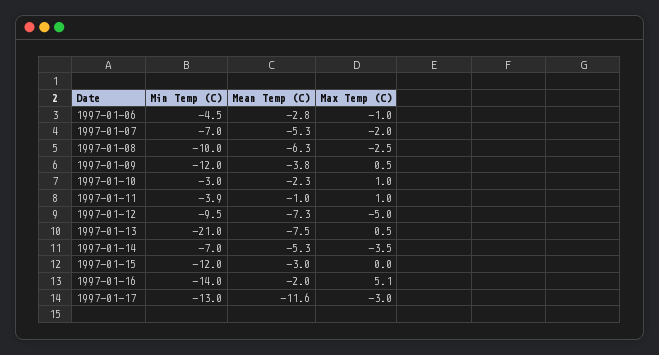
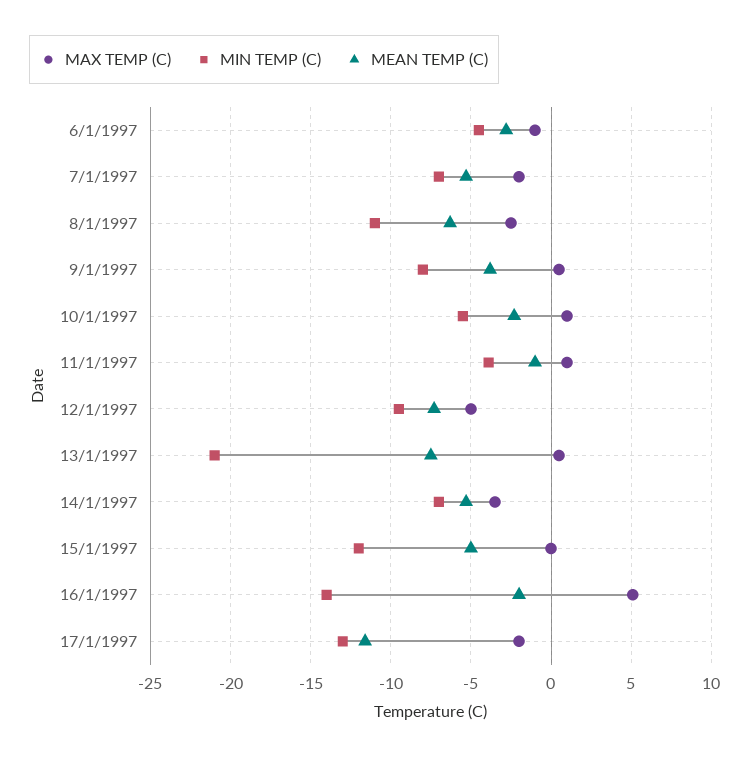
Min Temp (C), 1997-01-08: -10 -> -11
Min Temp (C), 1997-01-09: -12 -> -8
Min Temp (C), 1997-01-10: -3 -> -5.5
Mean Temp (C), 1997-01-15: -3 -> -5
Max Temp (C), 1997-01-17: -3 -> -2

